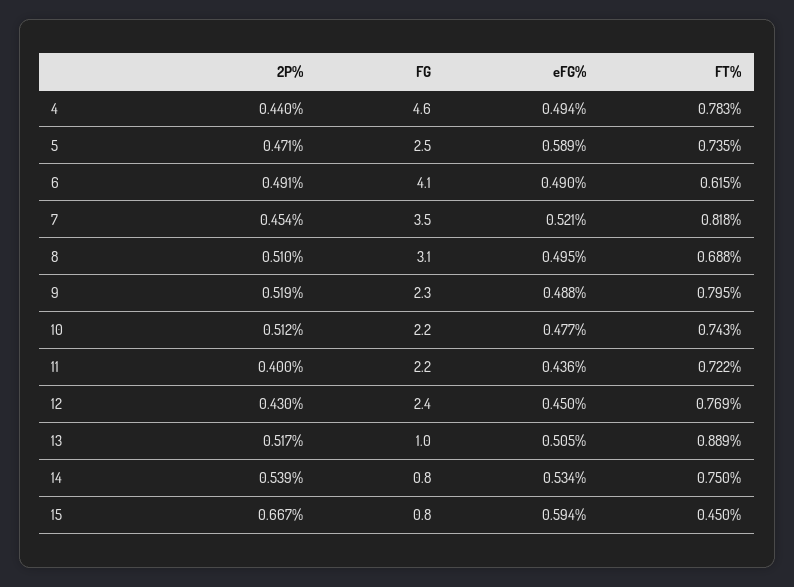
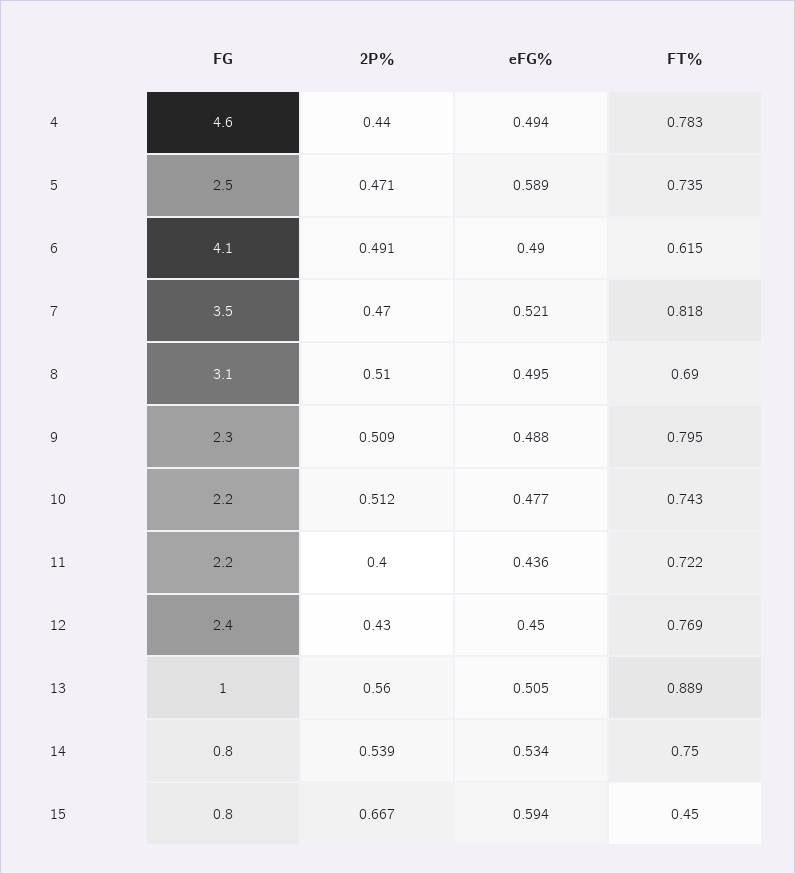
2P%, 7: 0.454 -> 0.47
FT%, 8: 0.688 -> 0.69
2P%, 9: 0.519 -> 0.509
2P%, 13: 0.517 -> 0.56

